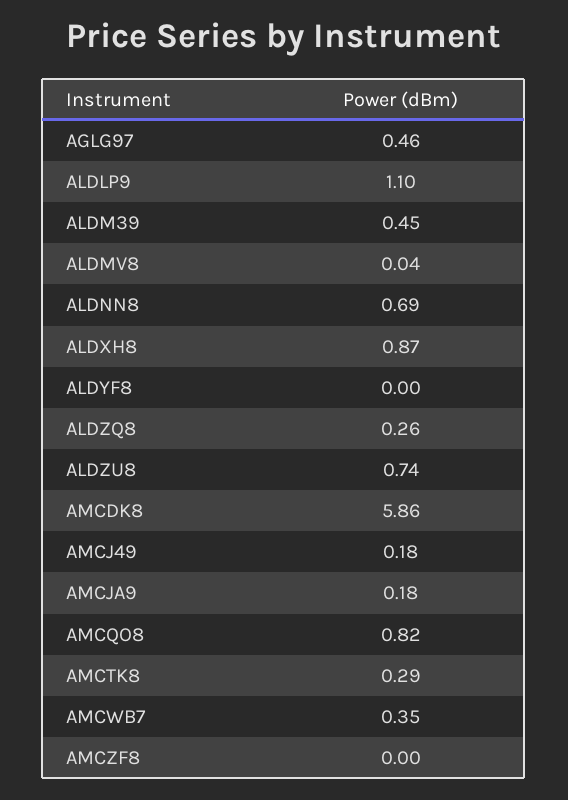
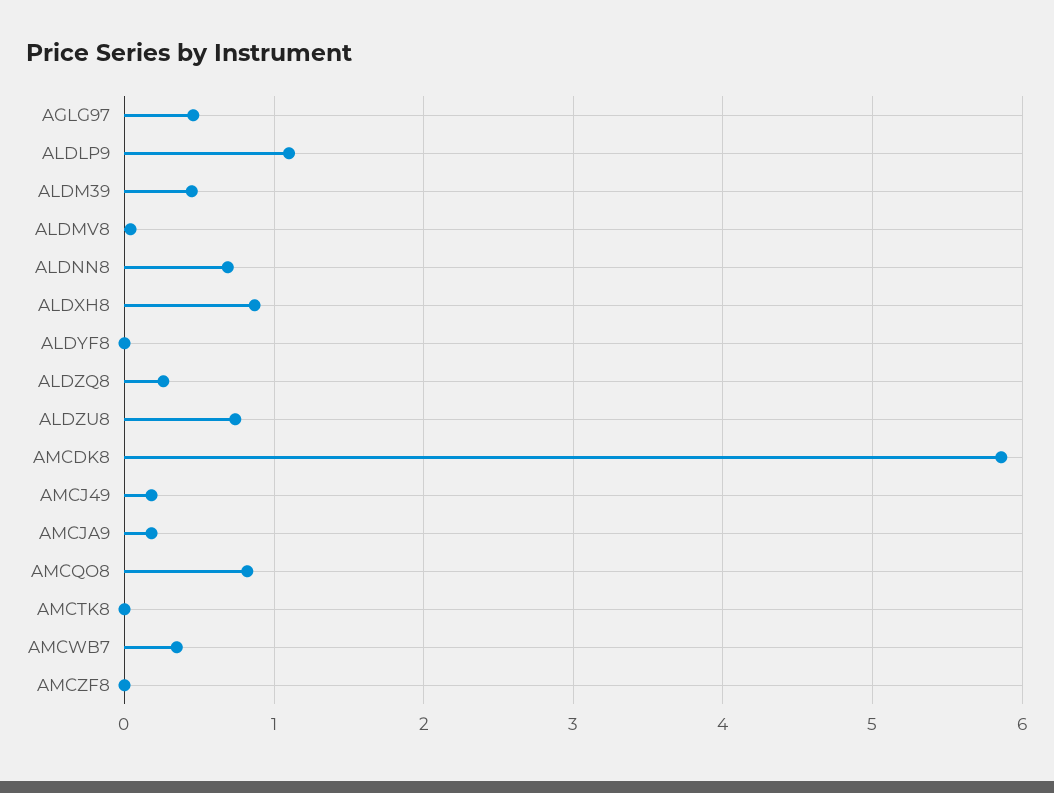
AMCTK8: 0.29 -> 0

